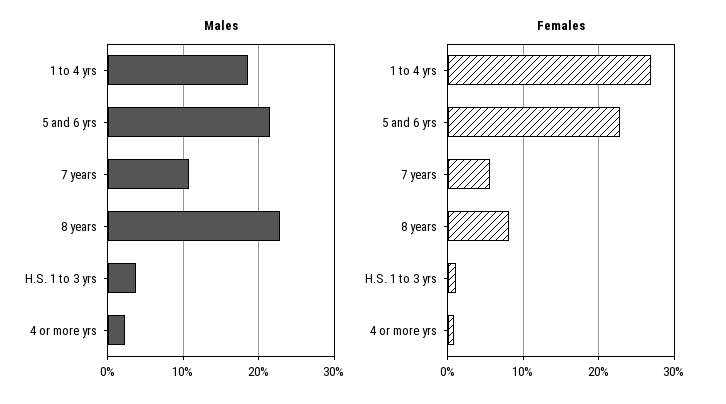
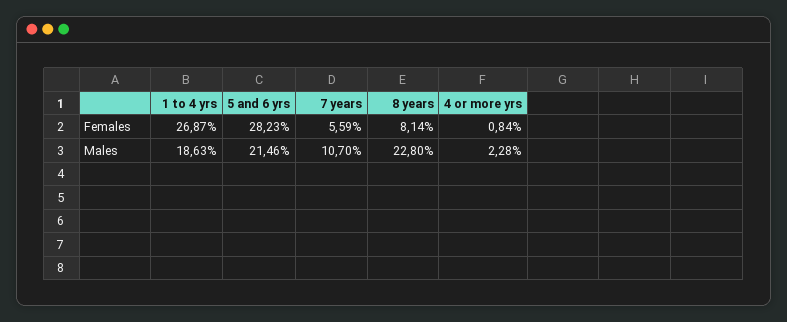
Males, H.S. 1 to 3 yrs: 4 -> none
Females, 5 and 6 yrs: 23 -> 28.23
Females, H.S. 1 to 3 yrs: 1 -> none

